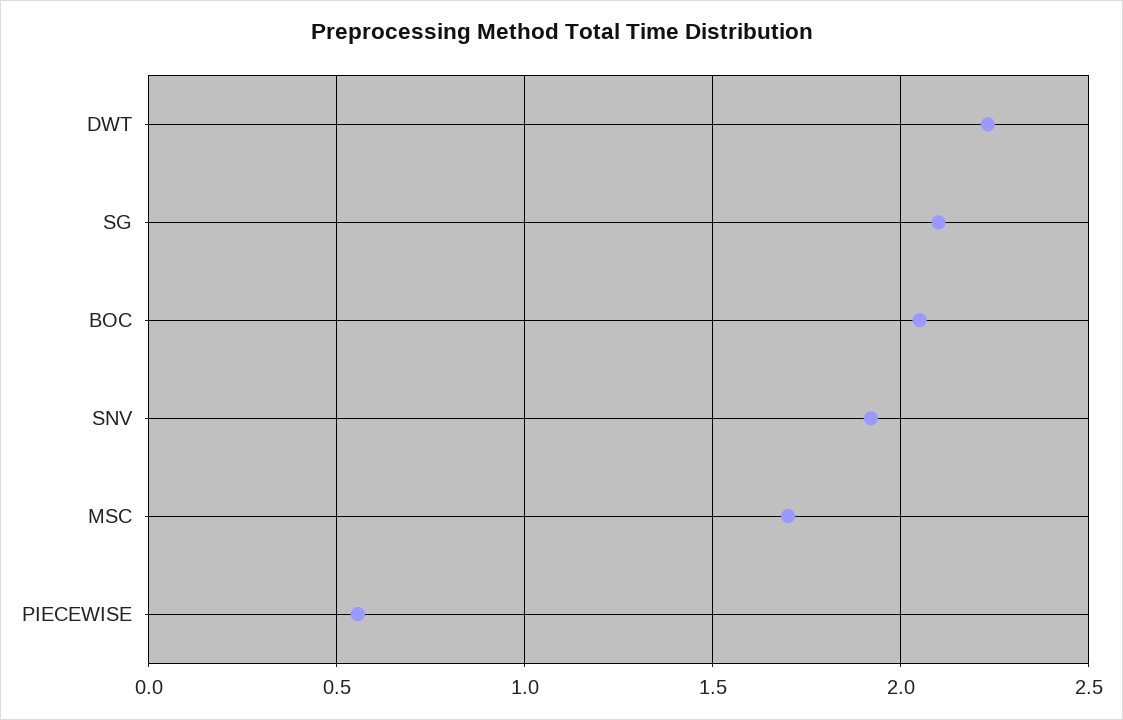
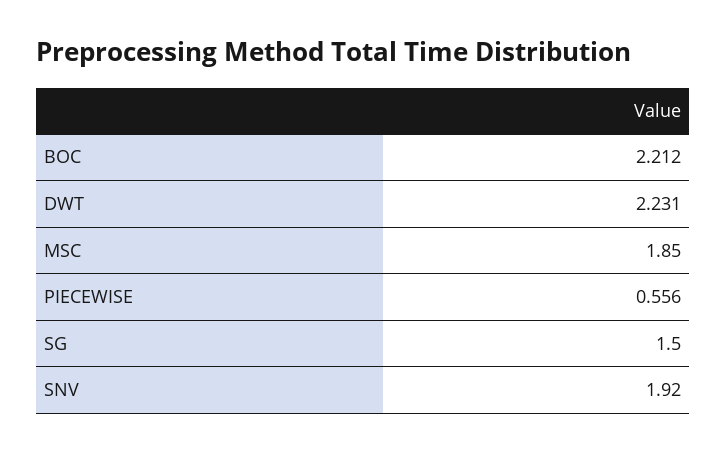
SG: 2.1 -> 1.5
BOC: 2.05 -> 2.212
MSC: 1.7 -> 1.85

